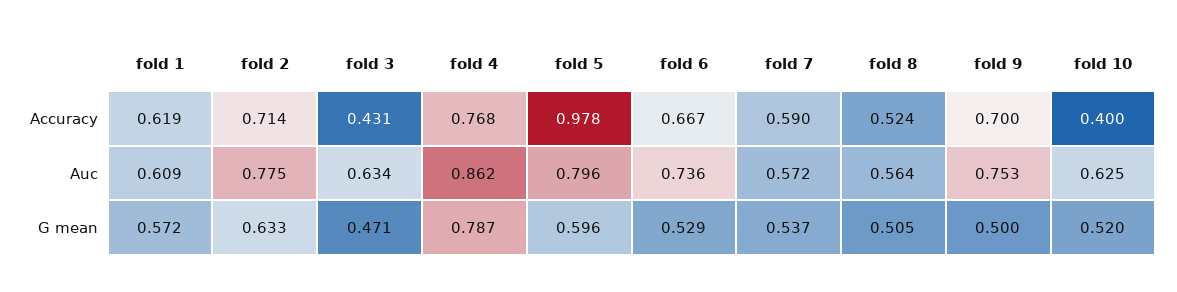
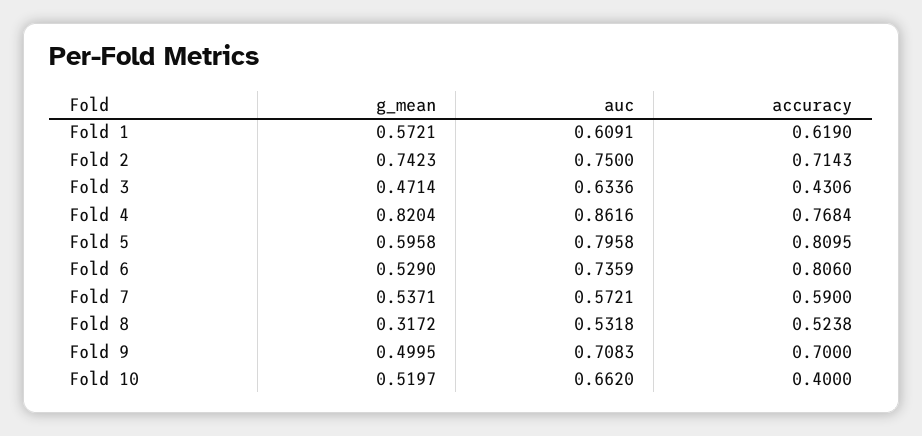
fold 5, Accuracy: 0.978 -> 0.8095
fold 6, Accuracy: 0.667 -> 0.806
fold 2, Auc: 0.775 -> 0.75
fold 8, Auc: 0.564 -> 0.5318
fold 9, Auc: 0.753 -> 0.7083
fold 10, Auc: 0.625 -> 0.662
fold 2, G mean: 0.633 -> 0.7423
fold 4, G mean: 0.787 -> 0.8204
fold 8, G mean: 0.505 -> 0.3172

